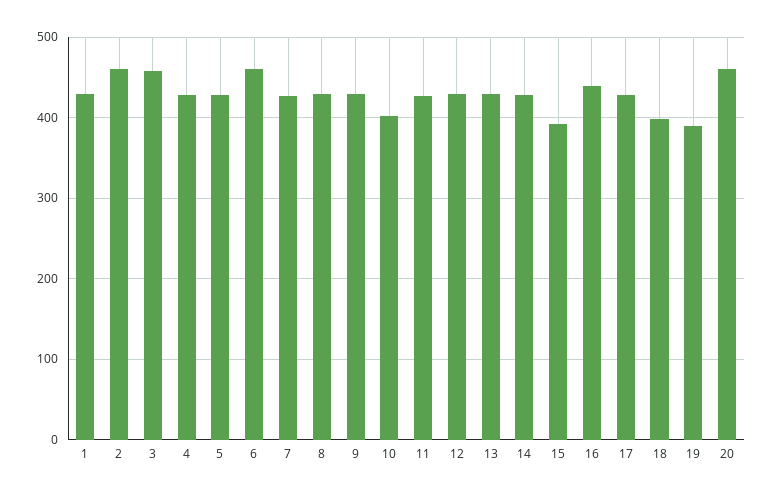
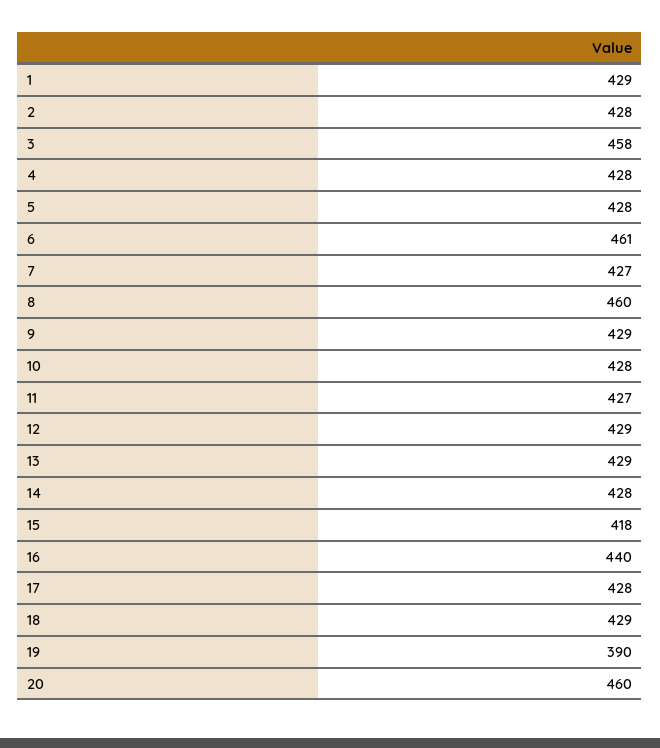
2: 460 -> 428
8: 430 -> 460
10: 400 -> 428
15: 390 -> 418
18: 400 -> 429

